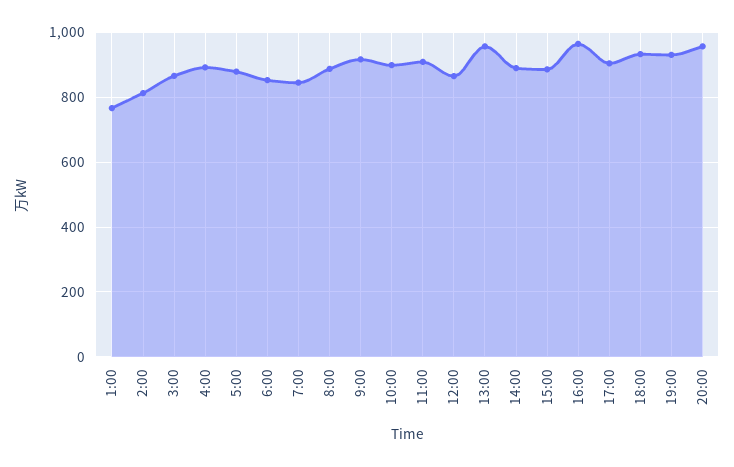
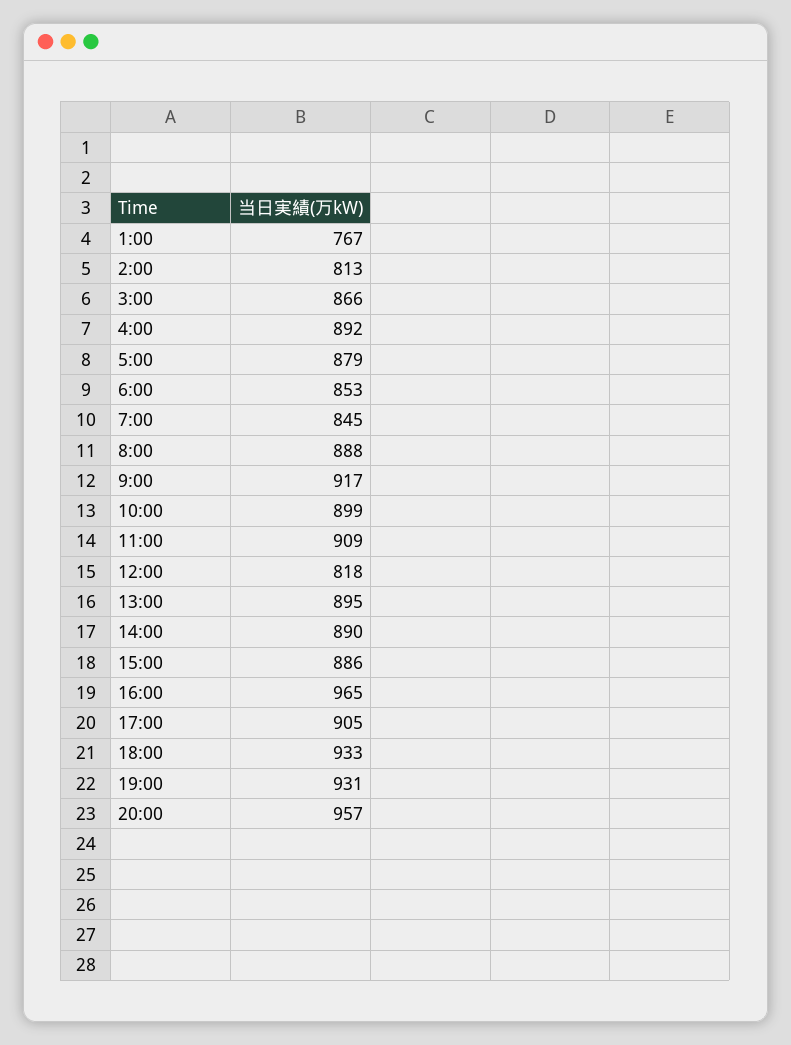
12:00: 860 -> 818
13:00: 960 -> 895

